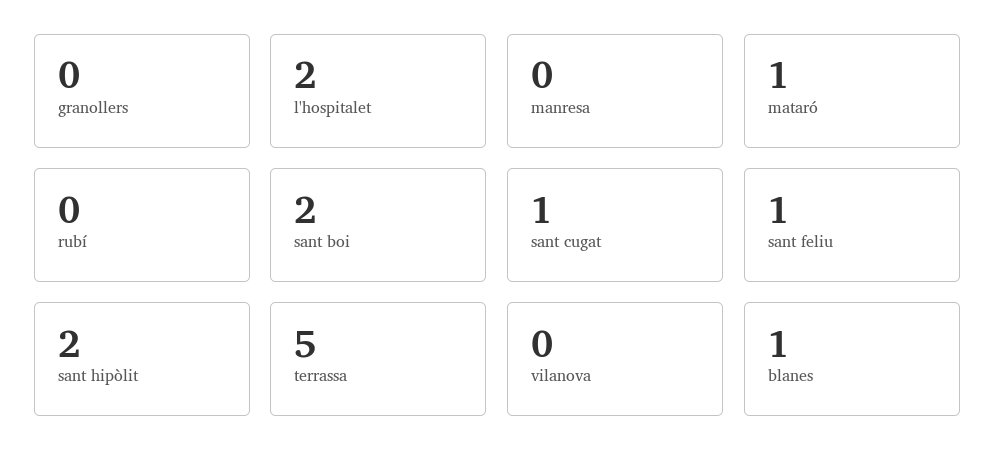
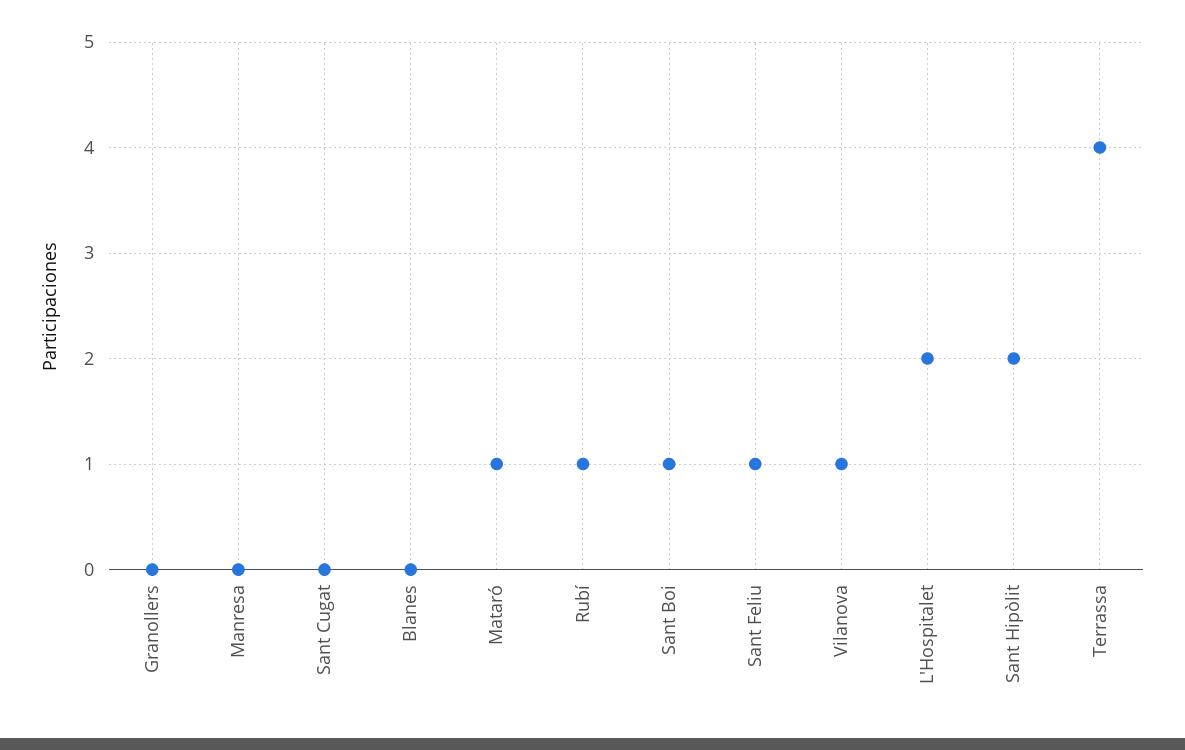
rubí: 0 -> 1
sant boi: 2 -> 1
sant cugat: 1 -> 0
terrassa: 5 -> 4
vilanova: 0 -> 1
blanes: 1 -> 0

